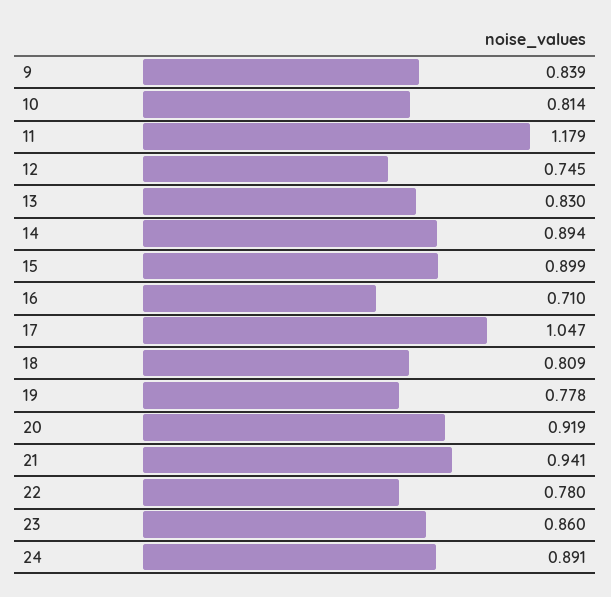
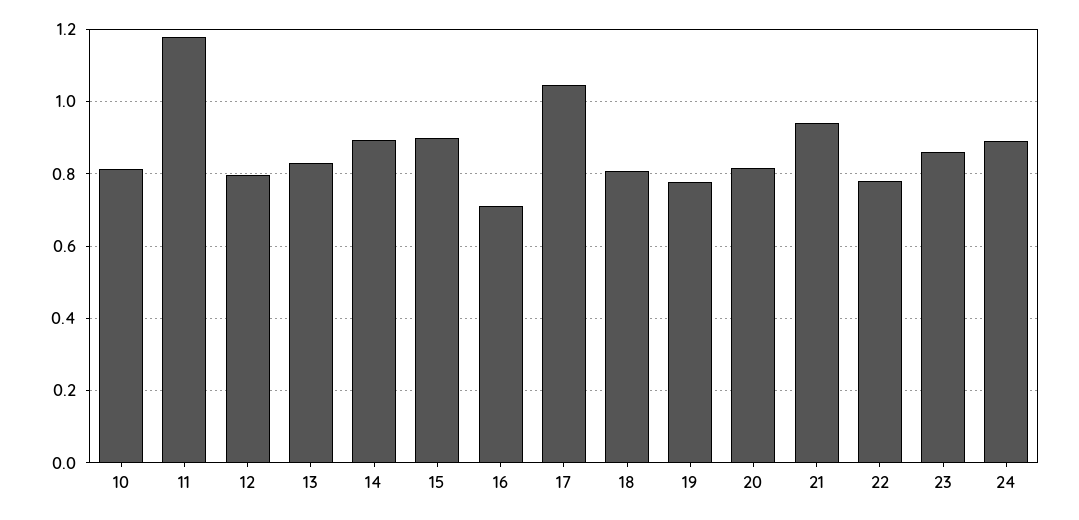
9: 0.839 -> none
12: 0.745 -> 0.8
20: 0.919 -> 0.82

